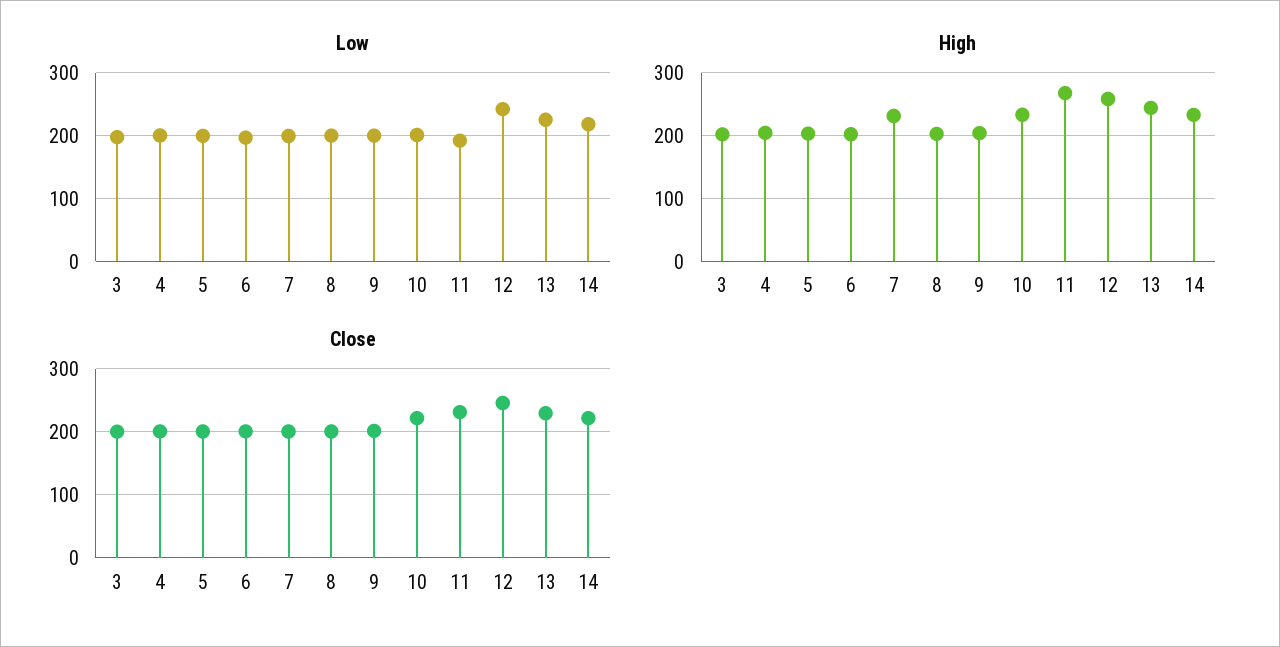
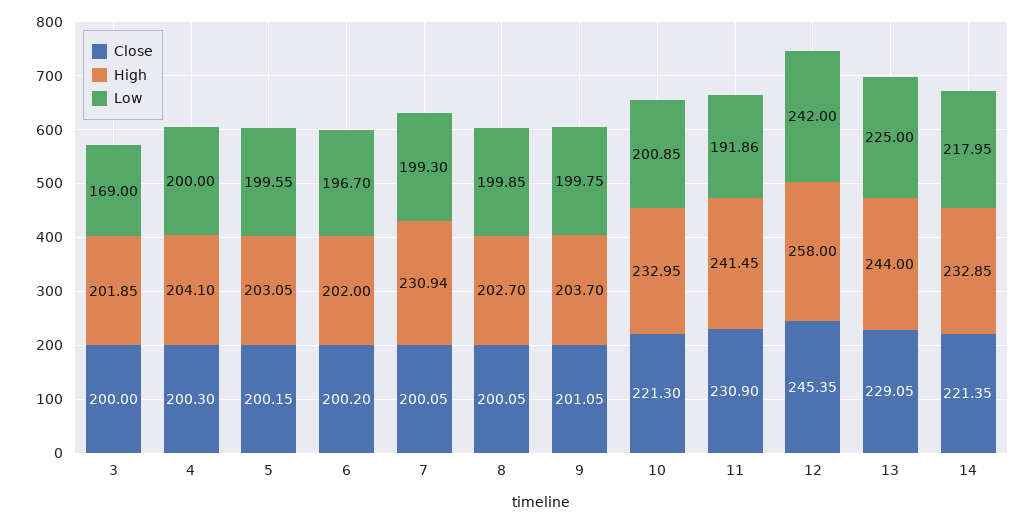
Low, 3: 200 -> 169
High, 11: 270 -> 241.45

